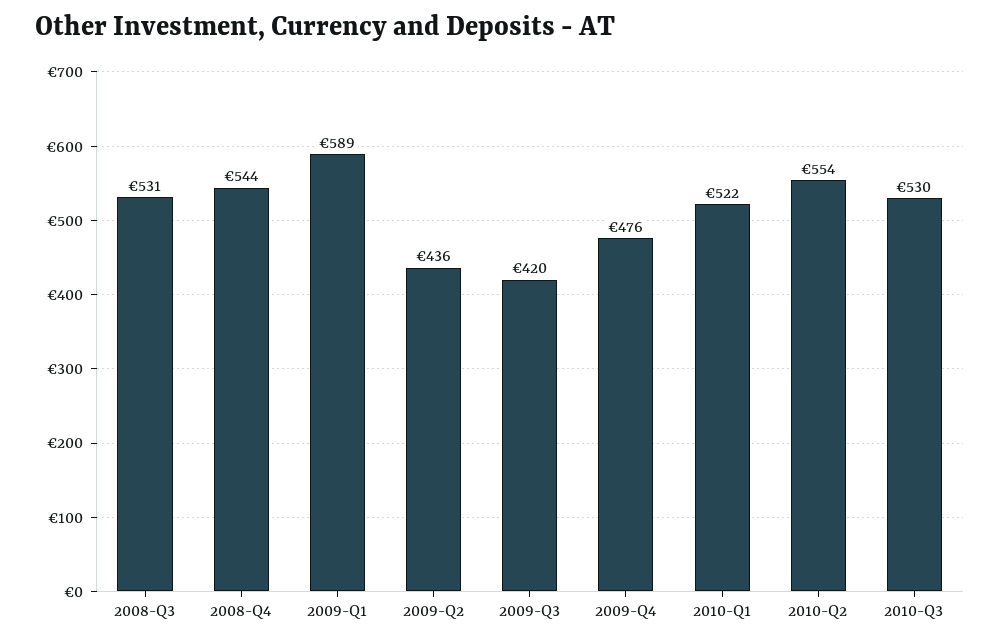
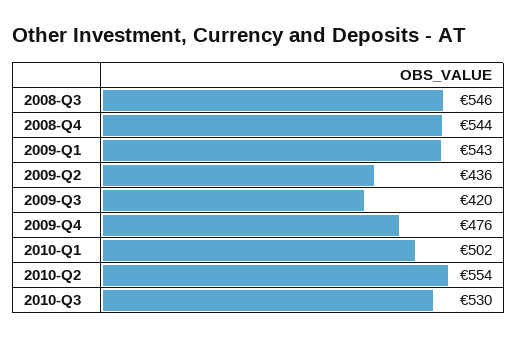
2008-Q3: 531 -> 546
2009-Q1: 589 -> 543
2010-Q1: 522 -> 502

